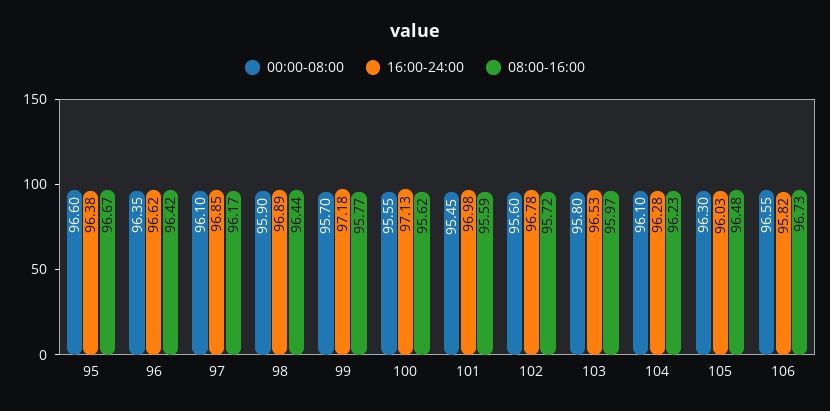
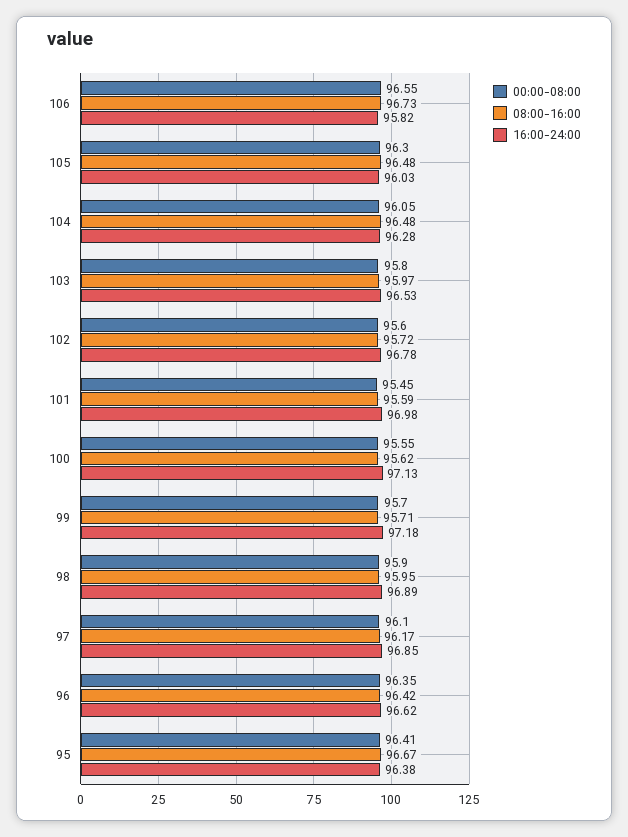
00:00-08:00, 95: 96.6 -> 96.41
08:00-16:00, 98: 96.44 -> 95.95
08:00-16:00, 99: 95.77 -> 95.71
00:00-08:00, 104: 96.1 -> 96.05
08:00-16:00, 104: 96.23 -> 96.48

